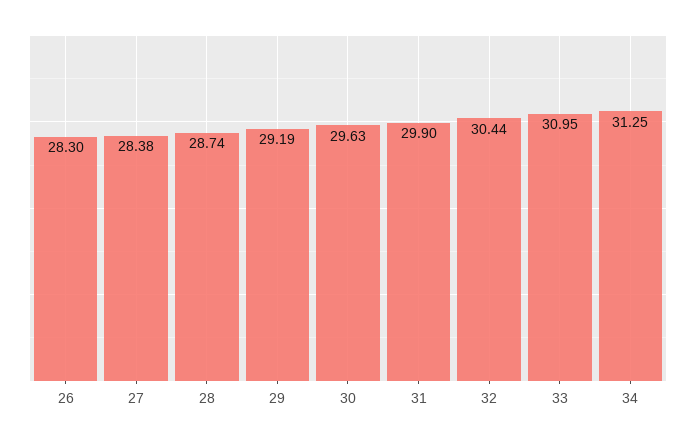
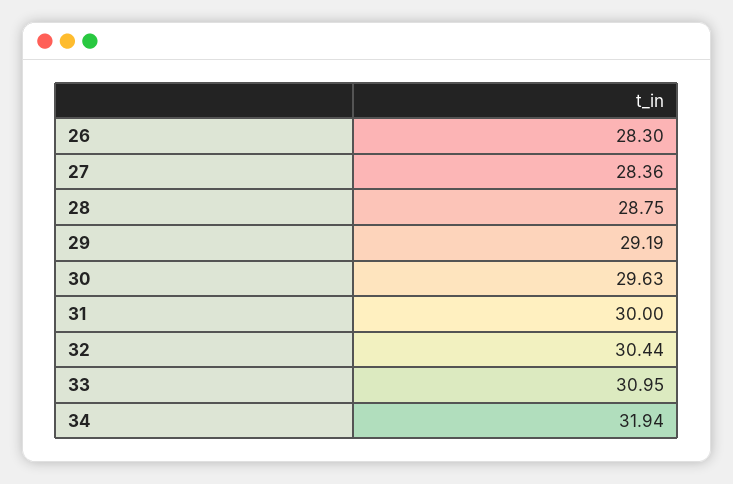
27: 28.38 -> 28.36
28: 28.74 -> 28.75
31: 29.9 -> 30
34: 31.25 -> 31.94

